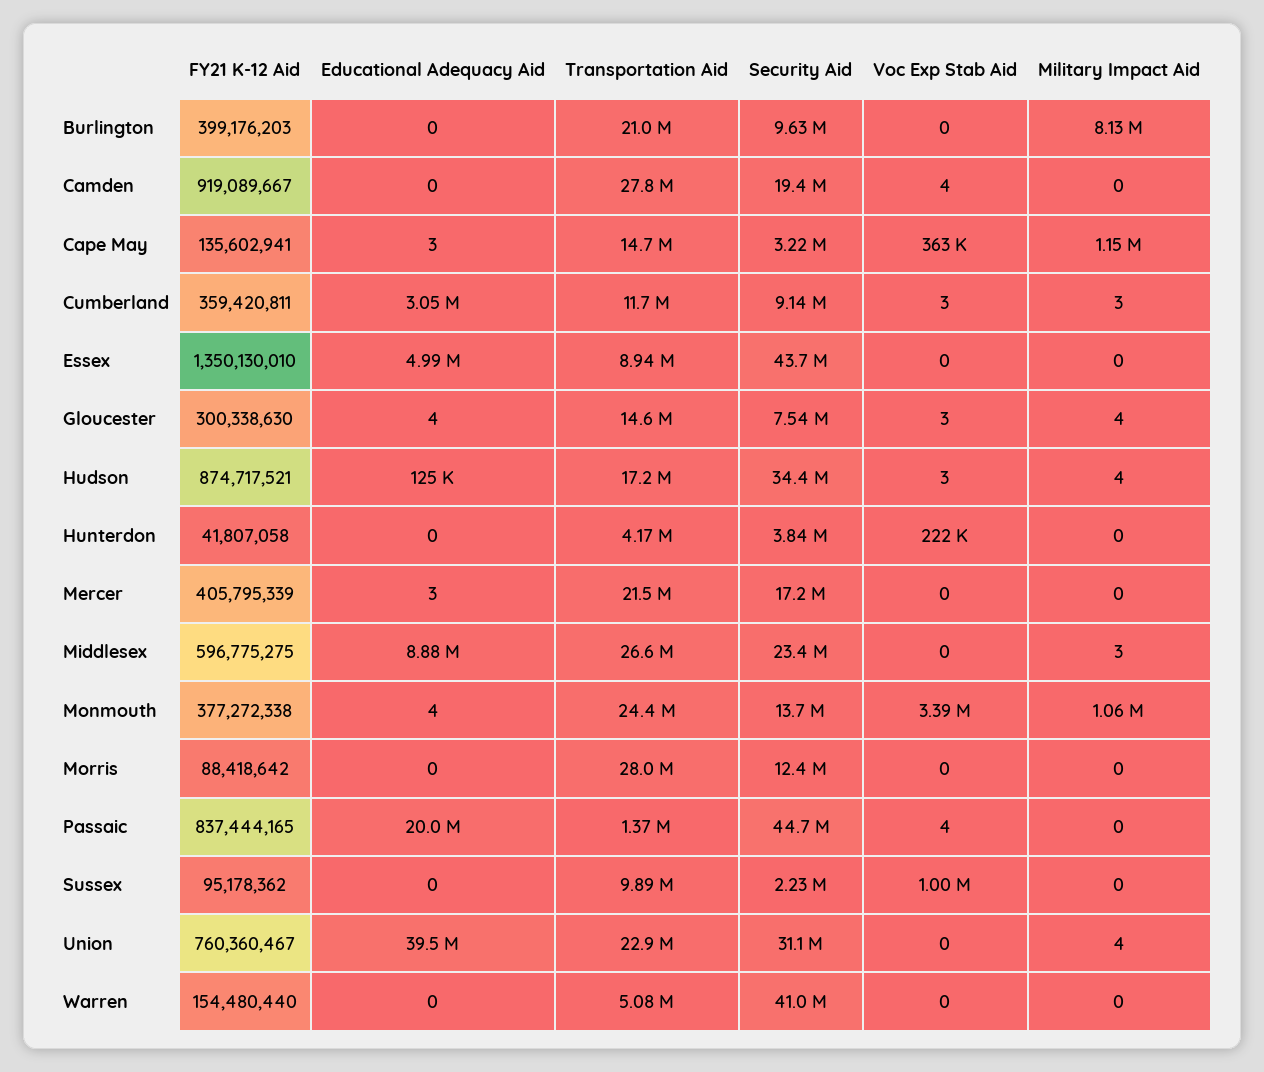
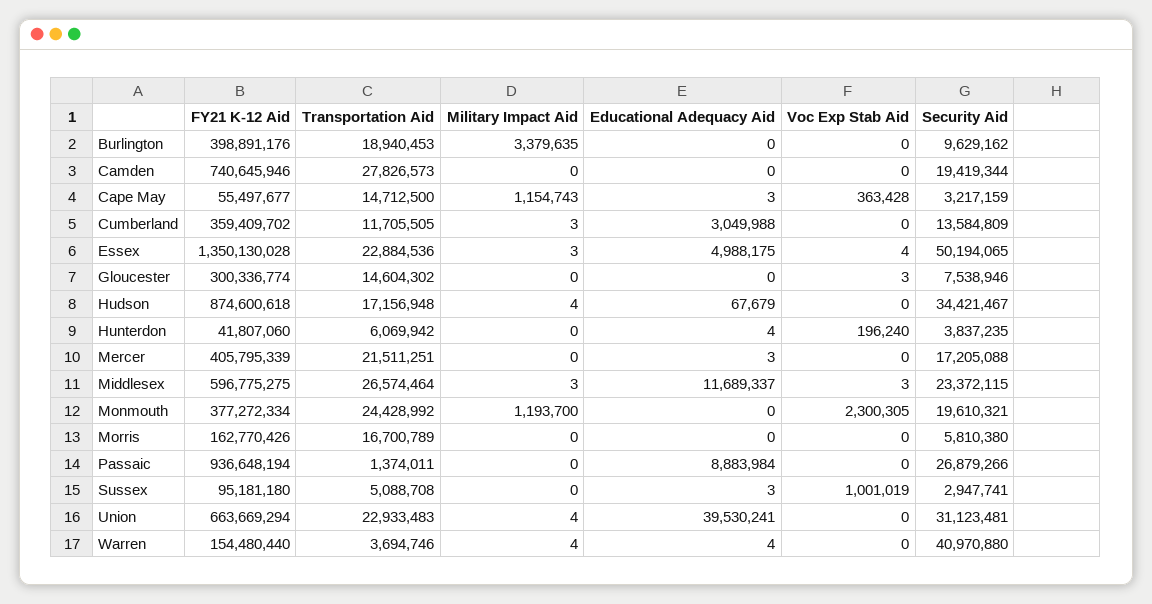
FY21 K-12 Aid, Burlington: 399176203 -> 398891176
Transportation Aid, Burlington: 21000000 -> 18940453
Military Impact Aid, Burlington: 8130000 -> 3379635
FY21 K-12 Aid, Camden: 919089667 -> 740645946
Voc Exp Stab Aid, Camden: 4 -> 0
FY21 K-12 Aid, Cape May: 135602941 -> 55497677
FY21 K-12 Aid, Cumberland: 359420811 -> 359409702
Security Aid, Cumberland: 9140000 -> 13584809
Voc Exp Stab Aid, Cumberland: 3 -> 0
FY21 K-12 Aid, Essex: 1350130010 -> 1350130028
Transportation Aid, Essex: 8940000 -> 22884536
Security Aid, Essex: 43700000 -> 50194065
Voc Exp Stab Aid, Essex: 0 -> 4
Military Impact Aid, Essex: 0 -> 3
FY21 K-12 Aid, Gloucester: 300338630 -> 300336774
Educational Adequacy Aid, Gloucester: 4 -> 0
Military Impact Aid, Gloucester: 4 -> 0
FY21 K-12 Aid, Hudson: 874717521 -> 874600618
Educational Adequacy Aid, Hudson: 125000 -> 67679
Voc Exp Stab Aid, Hudson: 3 -> 0
FY21 K-12 Aid, Hunterdon: 41807058 -> 41807060
Educational Adequacy Aid, Hunterdon: 0 -> 4
Transportation Aid, Hunterdon: 4170000 -> 6069942
Voc Exp Stab Aid, Hunterdon: 222000 -> 196240
Educational Adequacy Aid, Middlesex: 8880000 -> 11689337
Voc Exp Stab Aid, Middlesex: 0 -> 3
FY21 K-12 Aid, Monmouth: 377272338 -> 377272334
Educational Adequacy Aid, Monmouth: 4 -> 0
Security Aid, Monmouth: 13700000 -> 19610321
Voc Exp Stab Aid, Monmouth: 3390000 -> 2300305
Military Impact Aid, Monmouth: 1060000 -> 1193700
FY21 K-12 Aid, Morris: 88418642 -> 162770426
Transportation Aid, Morris: 28000000 -> 16700789
Security Aid, Morris: 12400000 -> 5810380
FY21 K-12 Aid, Passaic: 837444165 -> 936648194
Educational Adequacy Aid, Passaic: 20000000 -> 8883984
Security Aid, Passaic: 44700000 -> 26879266
Voc Exp Stab Aid, Passaic: 4 -> 0
FY21 K-12 Aid, Sussex: 95178362 -> 95181180
Educational Adequacy Aid, Sussex: 0 -> 3
Transportation Aid, Sussex: 9890000 -> 5088708
Security Aid, Sussex: 2230000 -> 2947741
FY21 K-12 Aid, Union: 760360467 -> 663669294
Educational Adequacy Aid, Warren: 0 -> 4
Transportation Aid, Warren: 5080000 -> 3694746
Military Impact Aid, Warren: 0 -> 4

